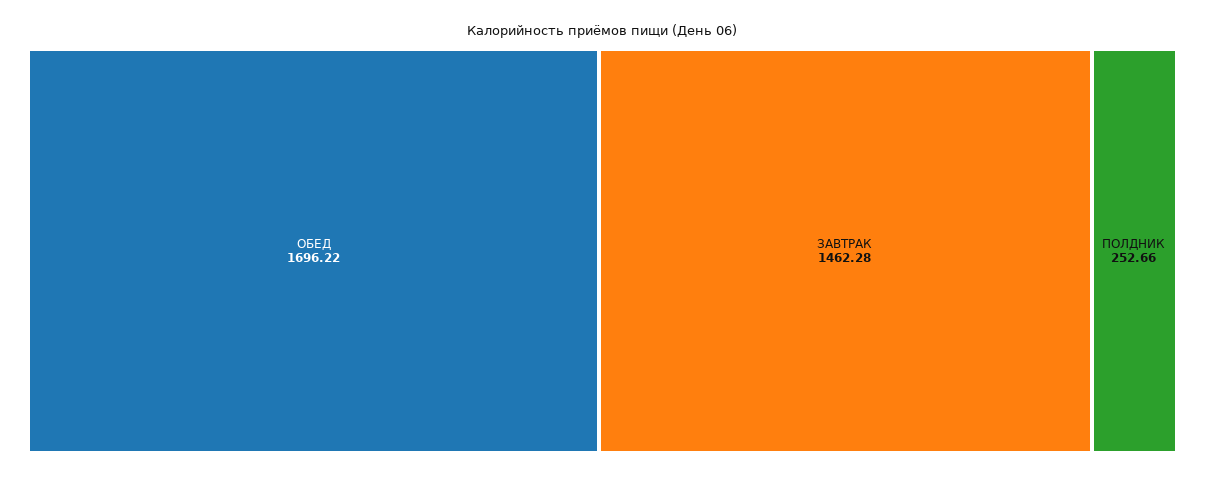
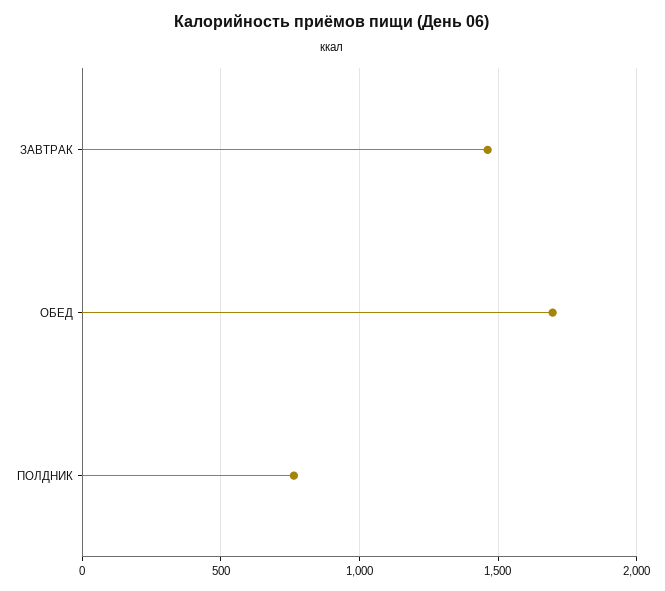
ПОЛДНИК: 252.66 -> 750

